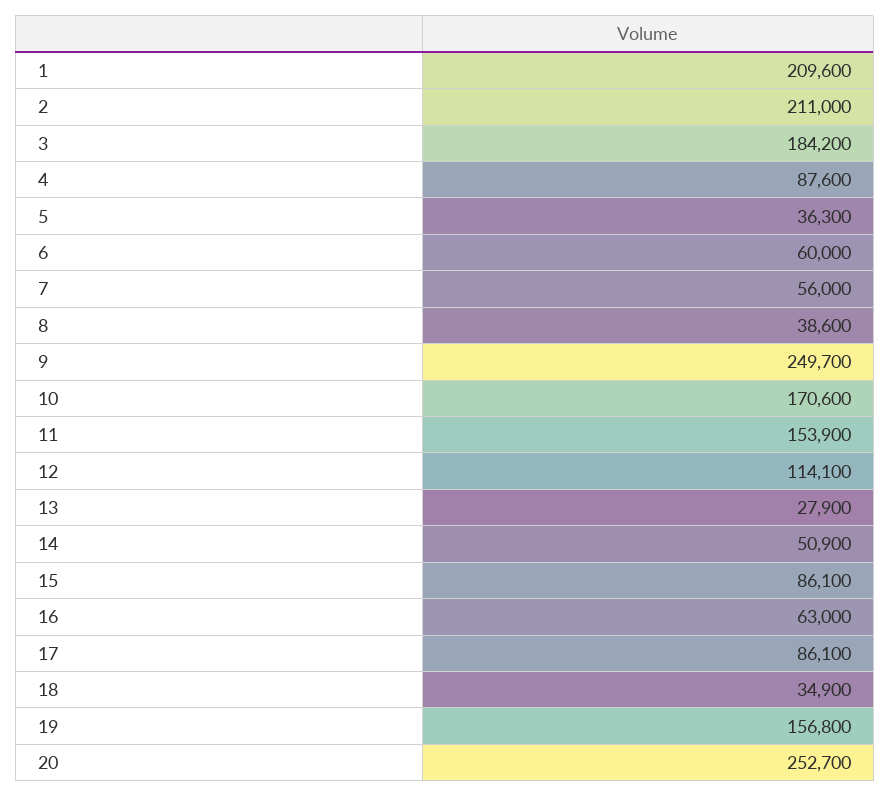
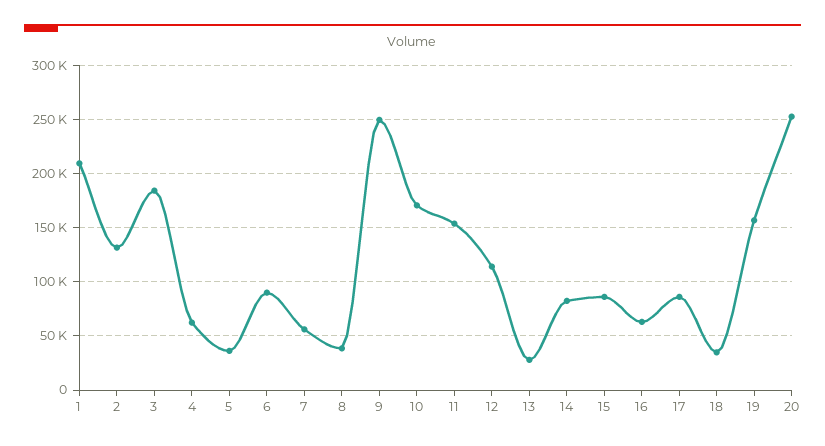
2: 211000 -> 130000
4: 87600 -> 60000
6: 60000 -> 90000
14: 50900 -> 80000

